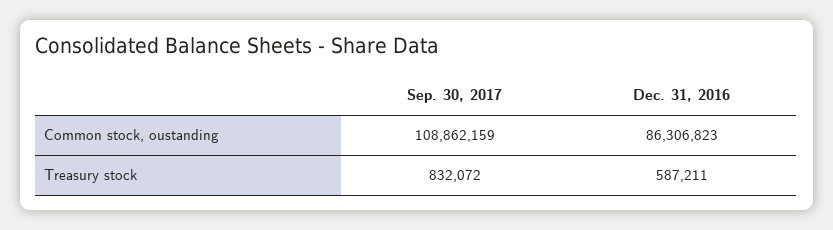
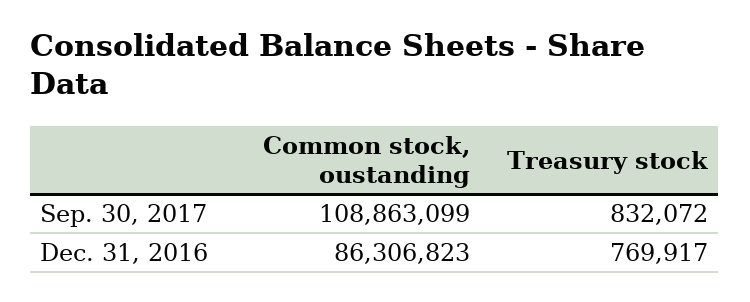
Sep. 30, 2017, Common stock, oustanding: 108862159 -> 108863099
Dec. 31, 2016, Treasury stock: 587211 -> 769917

